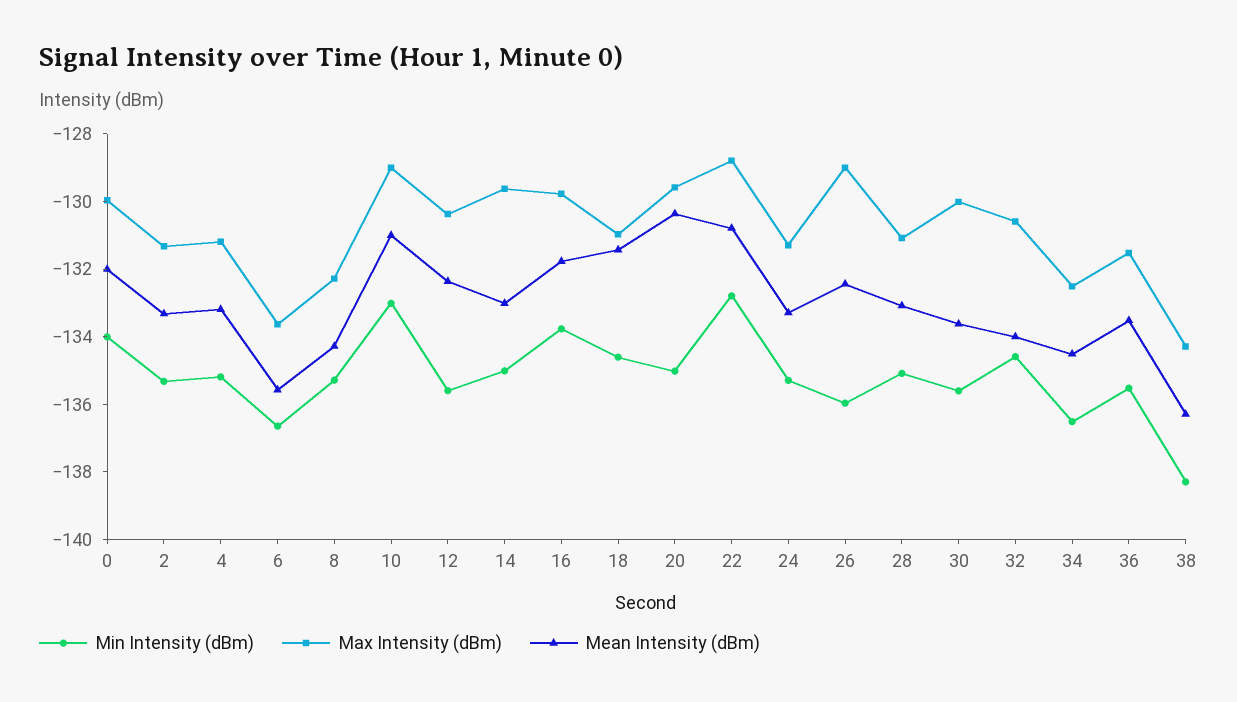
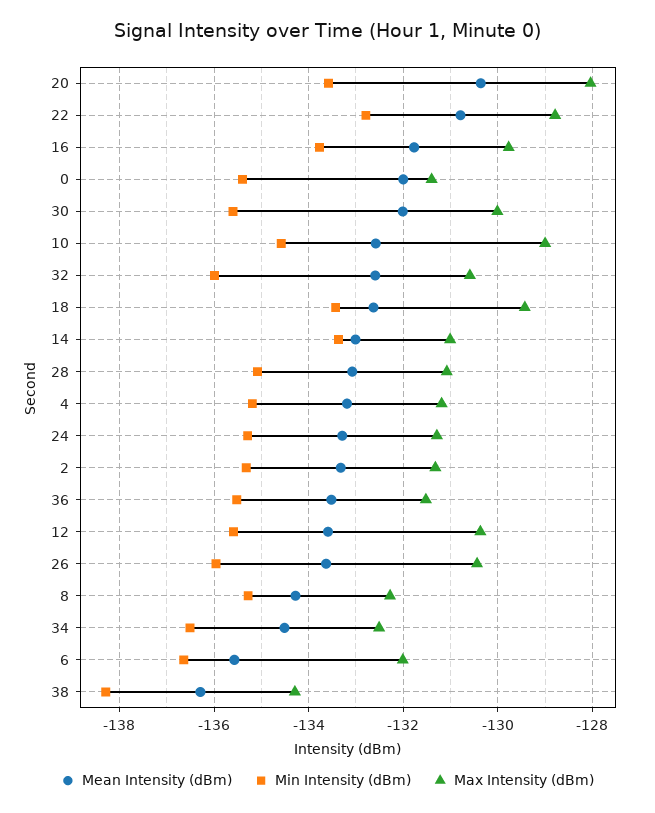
Min Intensity (dBm), 0: -134 -> -135.4
Max Intensity (dBm), 0: -130 -> -131.4
Max Intensity (dBm), 6: -133.5 -> -132
Min Intensity (dBm), 10: -133 -> -134.6
Mean Intensity (dBm), 10: -131 -> -132.6
Mean Intensity (dBm), 12: -132.5 -> -133.6
Min Intensity (dBm), 14: -135 -> -133.4
Max Intensity (dBm), 14: -129.5 -> -131
Min Intensity (dBm), 18: -134.5 -> -133.4
Max Intensity (dBm), 18: -131 -> -129.4
Mean Intensity (dBm), 18: -131.5 -> -132.6
Min Intensity (dBm), 20: -135 -> -133.6
Max Intensity (dBm), 20: -129.5 -> -128
Max Intensity (dBm), 26: -129 -> -130.4
Mean Intensity (dBm), 26: -132.5 -> -133.6
Mean Intensity (dBm), 30: -133.5 -> -132
Min Intensity (dBm), 32: -134.5 -> -136
Mean Intensity (dBm), 32: -134 -> -132.6

